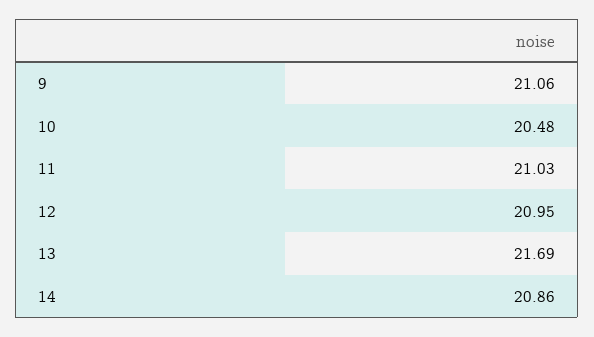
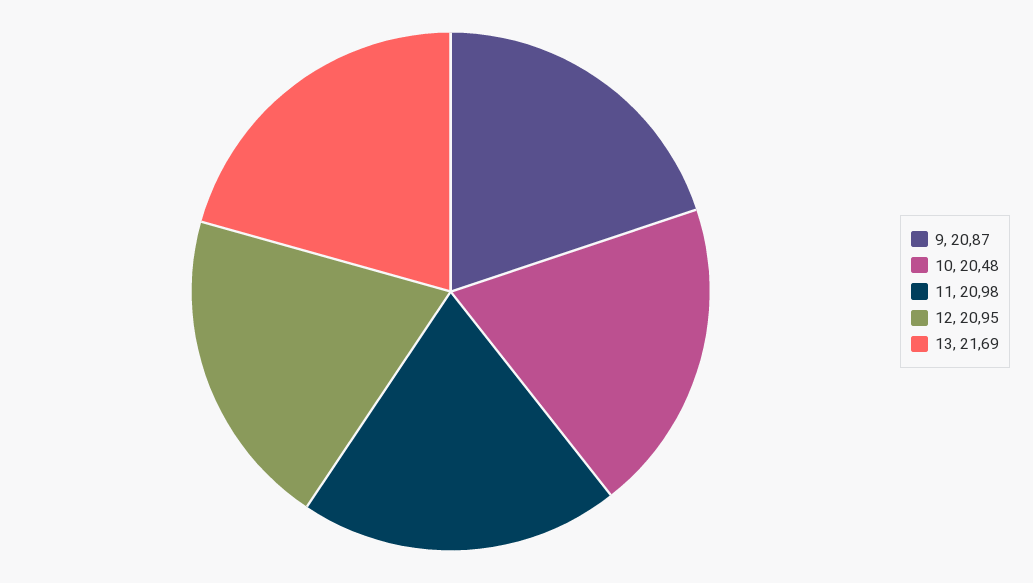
9: 21.06 -> 20.87
11: 21.03 -> 20.98
14: 20.86 -> none

